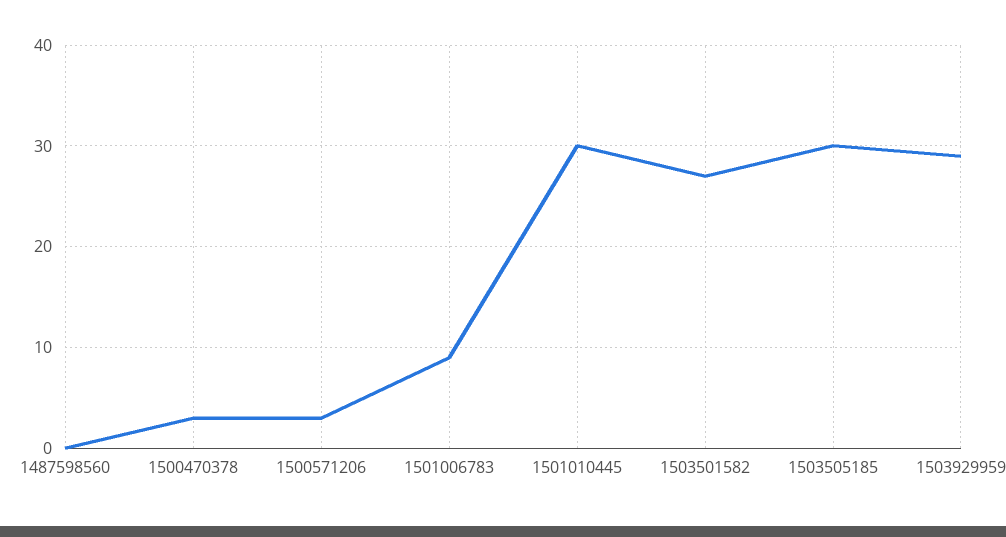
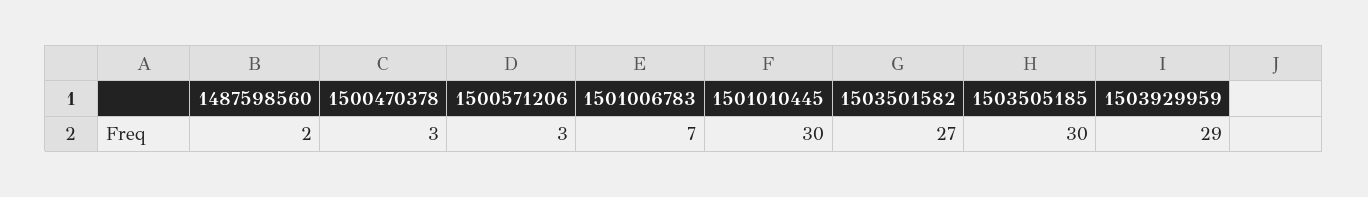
1487598560: 0 -> 2
1501006783: 9 -> 7

